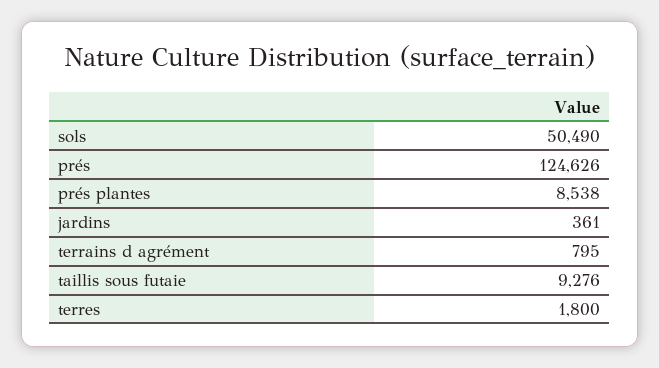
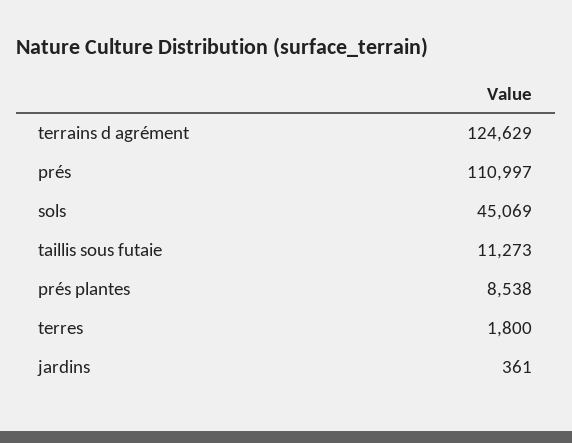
sols: 50490 -> 45069
prés: 124626 -> 110997
terrains d agrément: 795 -> 124629
taillis sous futaie: 9276 -> 11273

